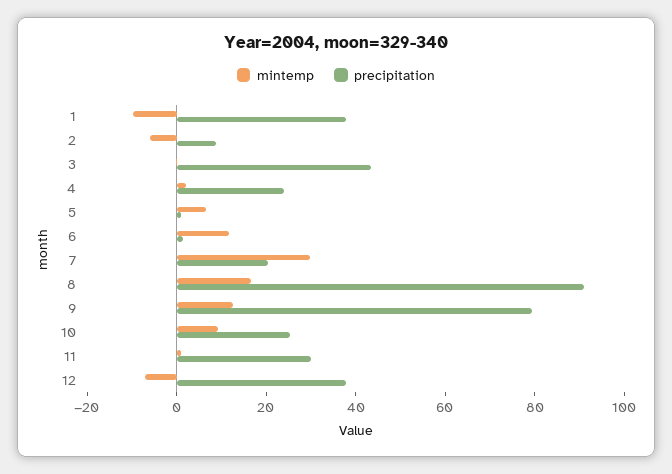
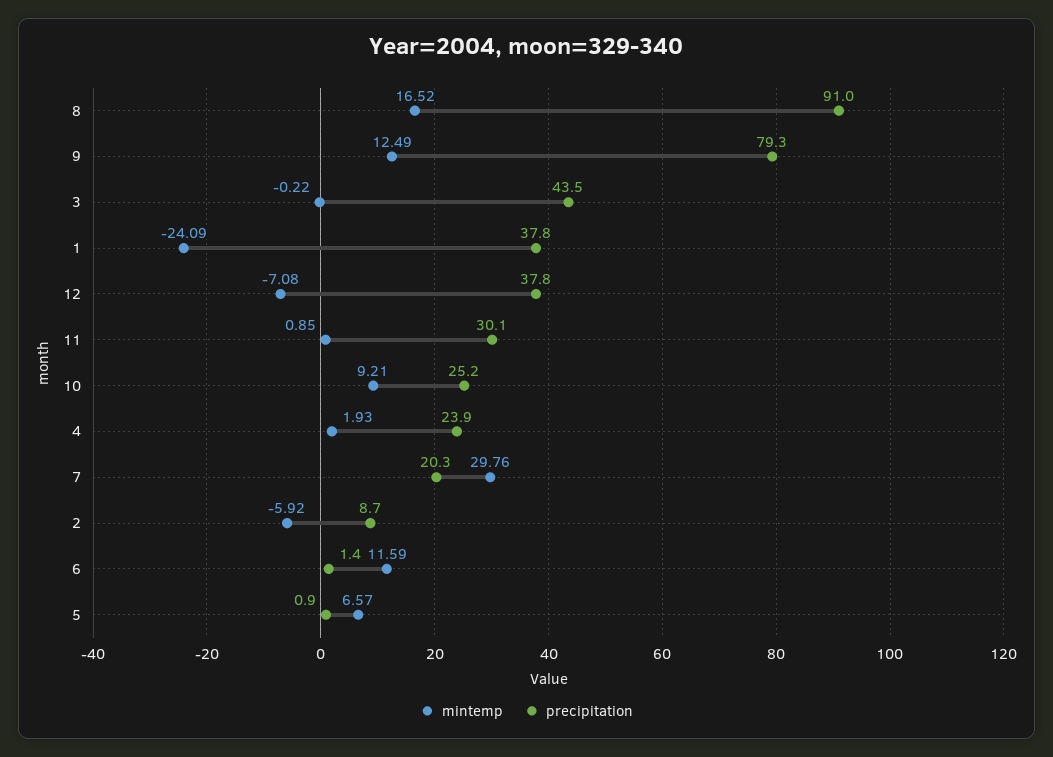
mintemp, 1: -10 -> -24.09

